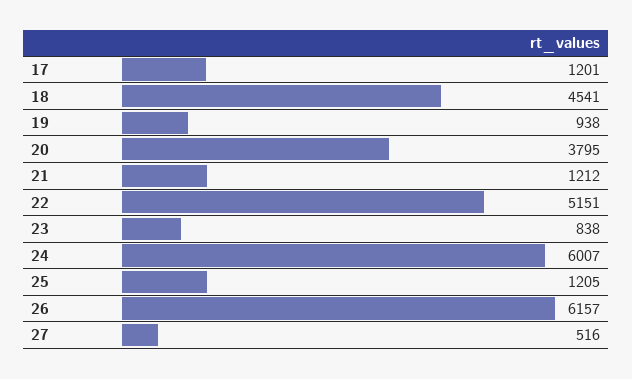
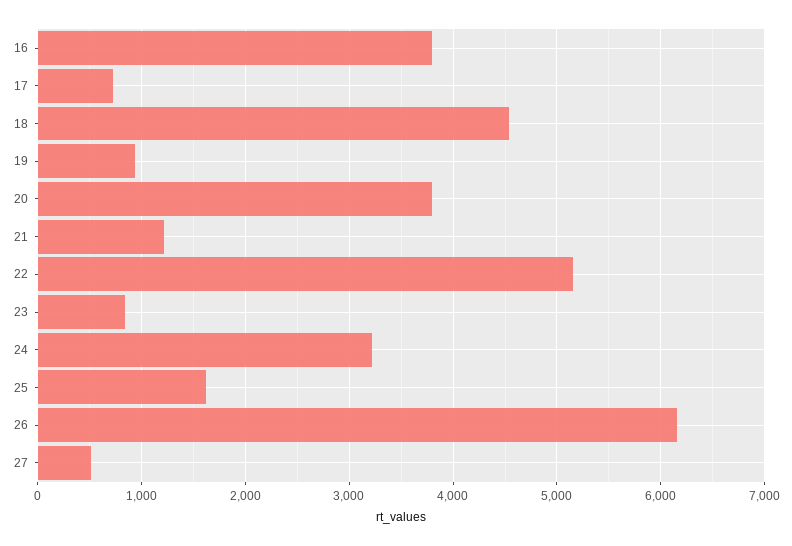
17: 1201 -> 700
24: 6007 -> 3200
25: 1205 -> 1600
16: none -> 3800

